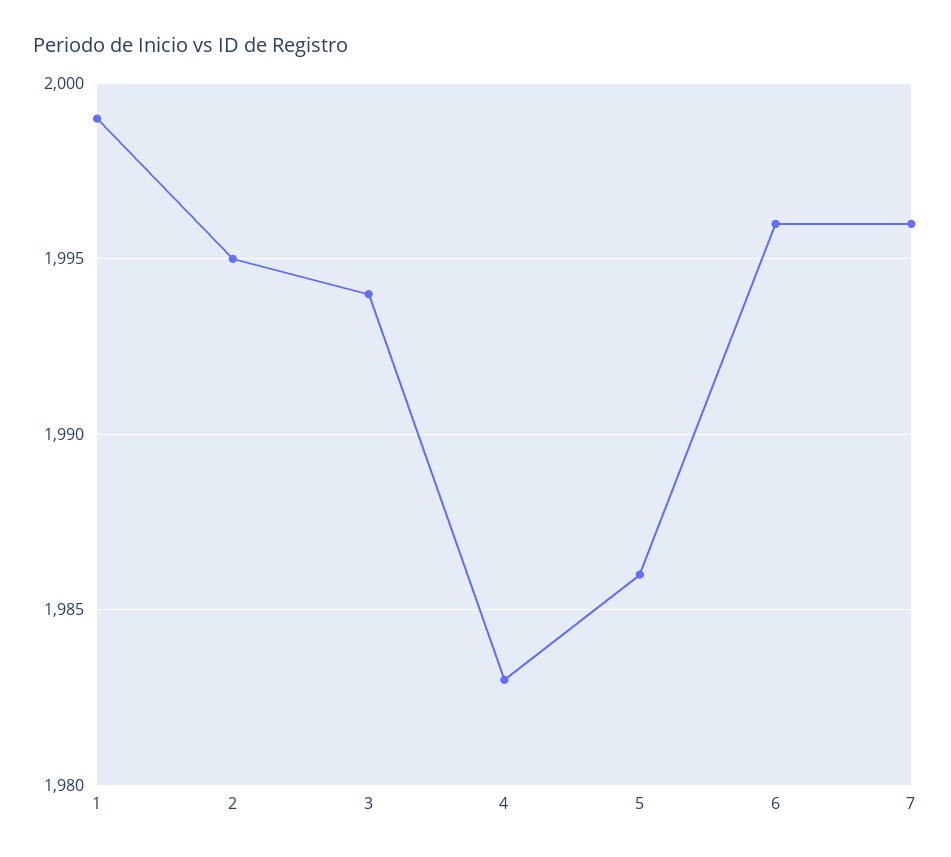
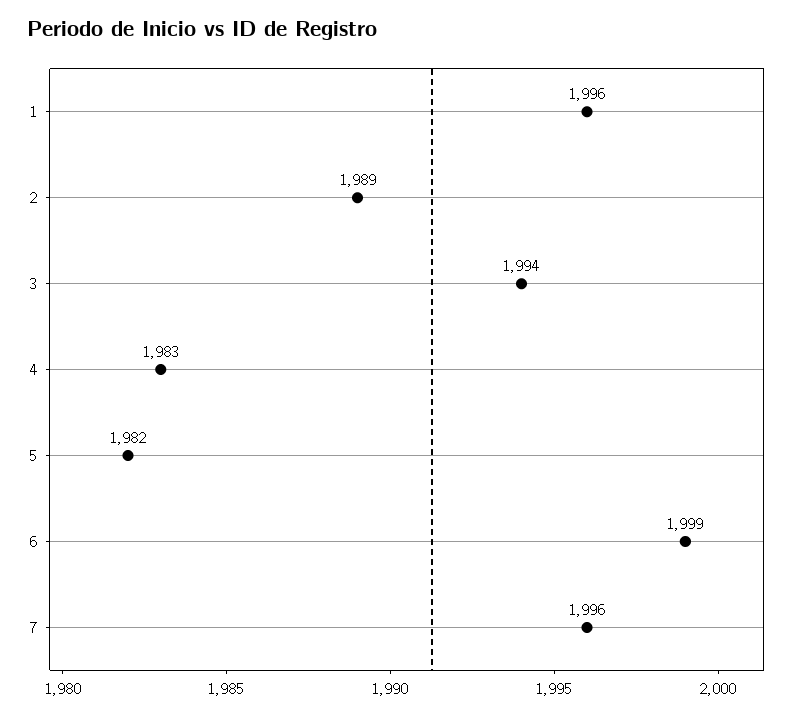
1: 1999 -> 1996
2: 1995 -> 1989
5: 1986 -> 1982
6: 1996 -> 1999

